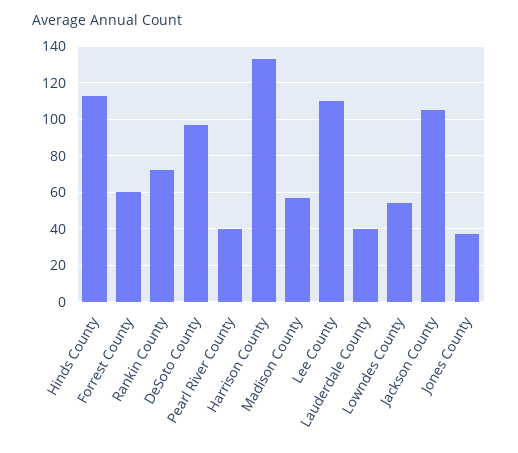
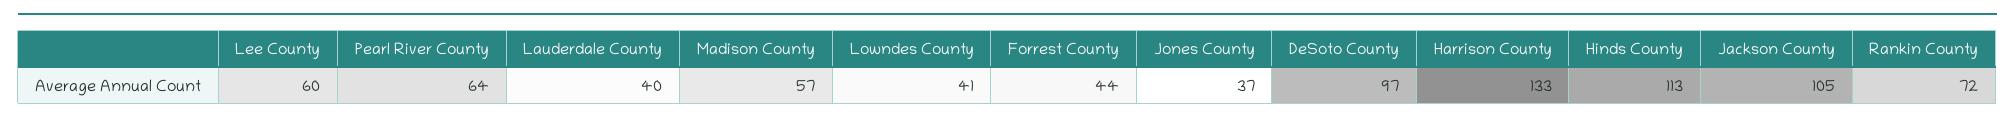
Forrest County: 60 -> 44
Pearl River County: 40 -> 64
Lee County: 110 -> 60
Lowndes County: 55 -> 41

